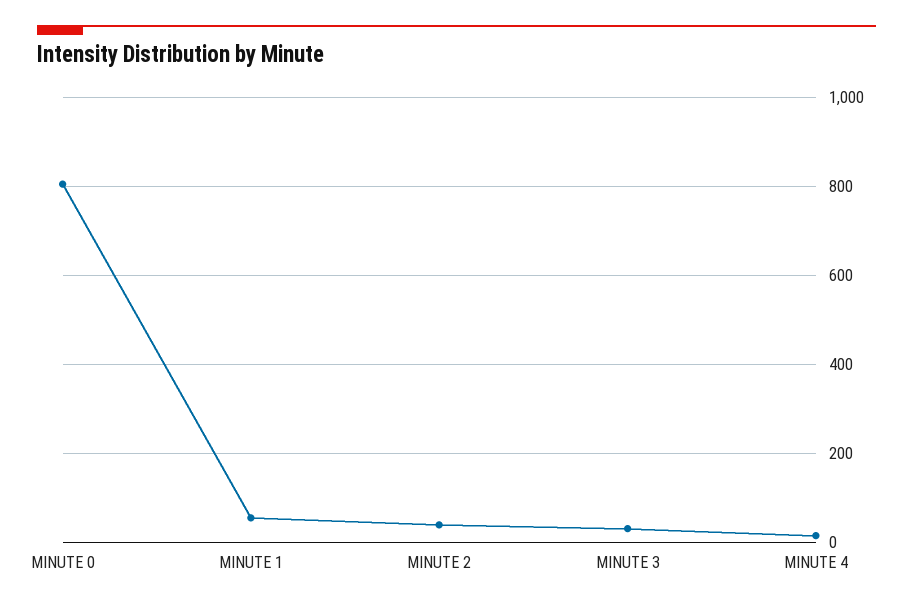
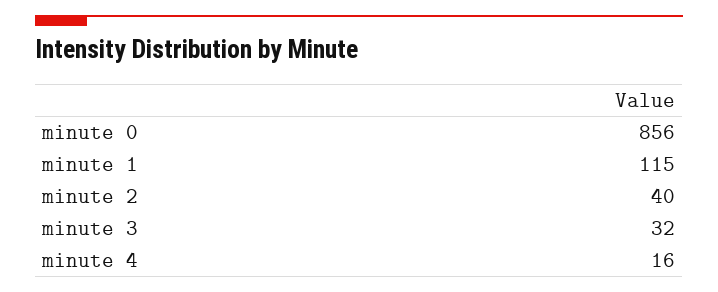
MINUTE 0: 800 -> 856
MINUTE 1: 60 -> 115

